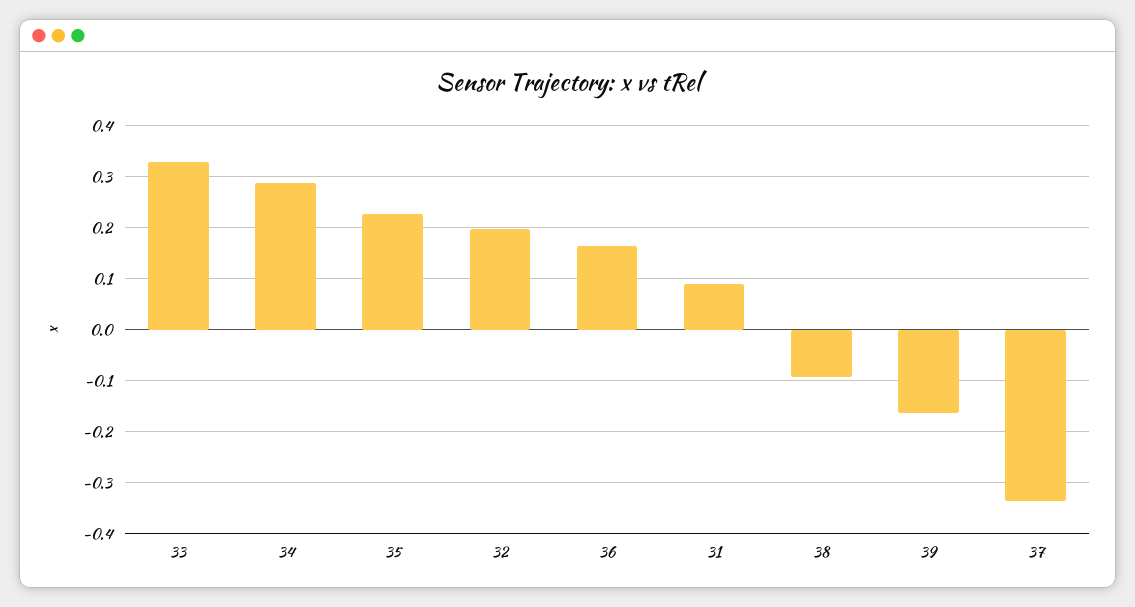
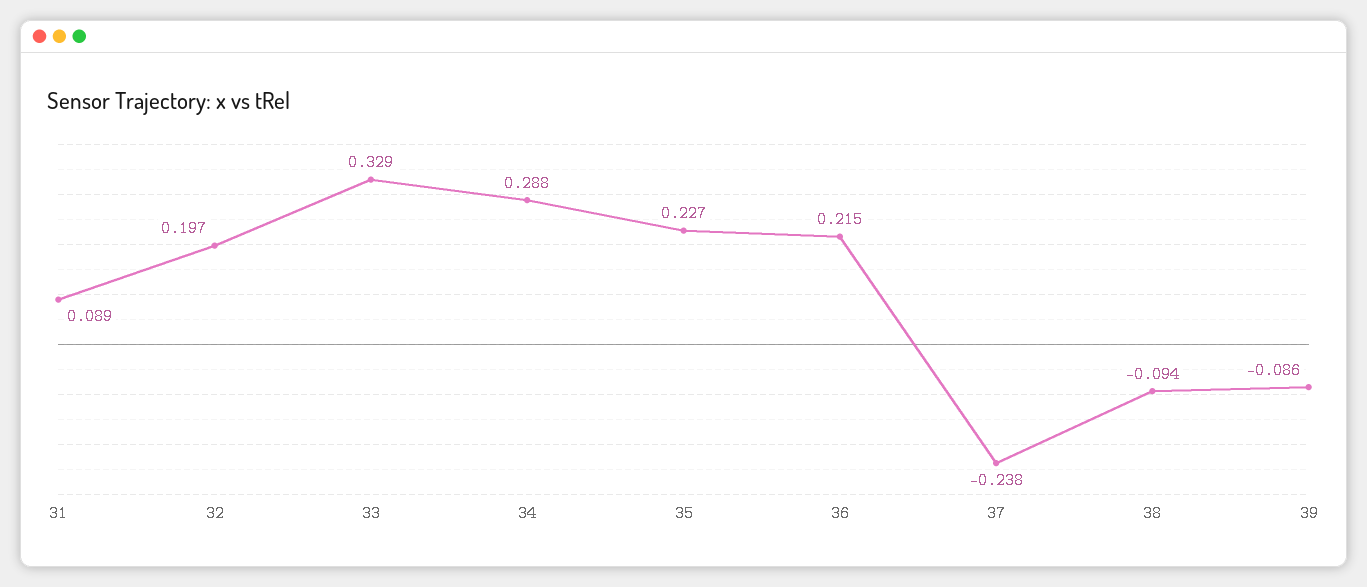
36: 0.16 -> 0.215
39: -0.16 -> -0.086
37: -0.34 -> -0.238

